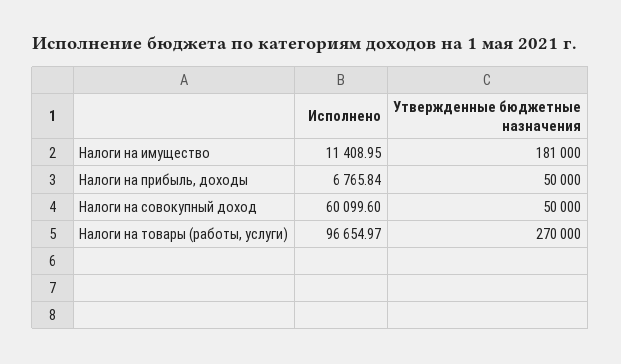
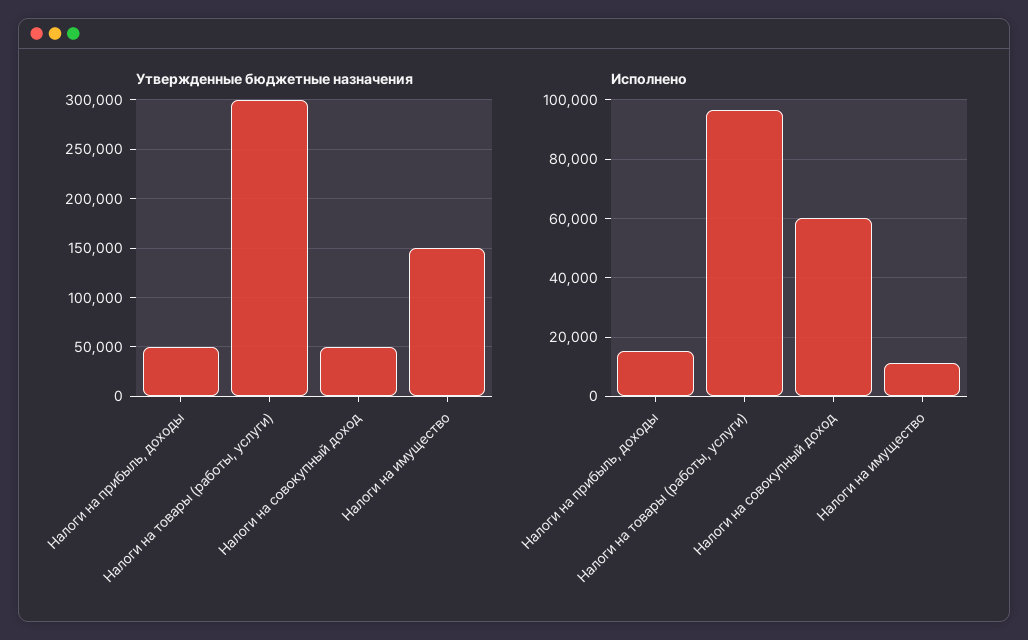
Утвержденные бюджетные назначения, Налоги на имущество: 181000 -> 150000
Исполнено, Налоги на прибыль, доходы: 6765.84 -> 15000
Утвержденные бюджетные назначения, Налоги на товары (работы, услуги): 270000 -> 300000

